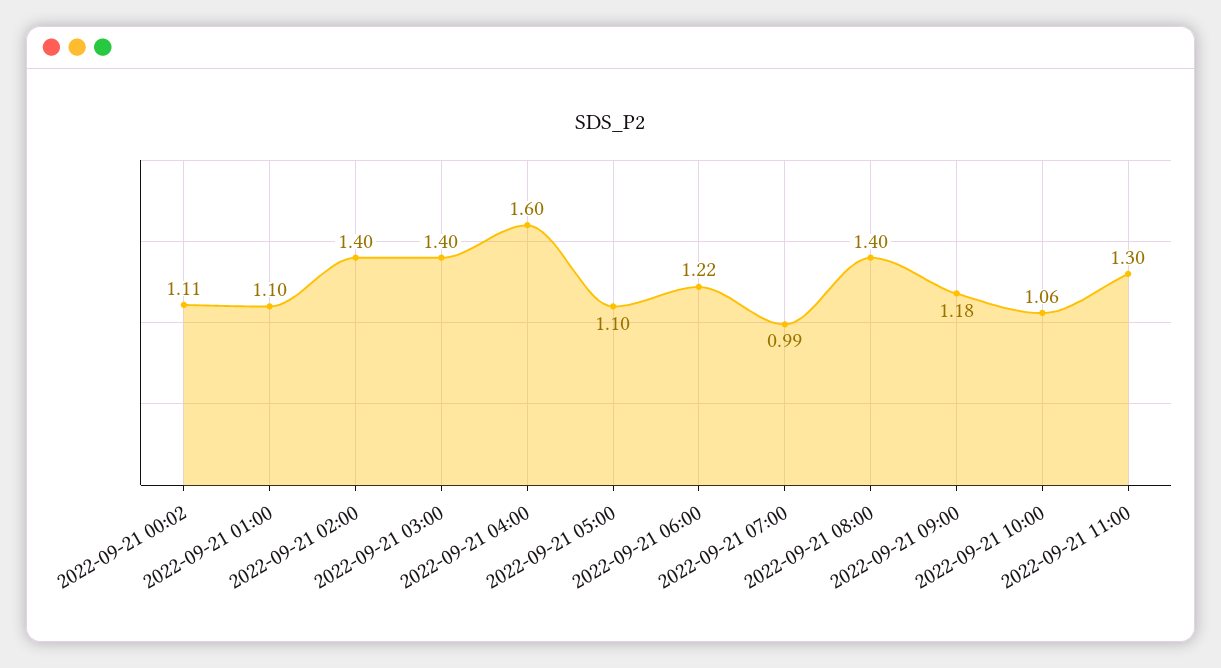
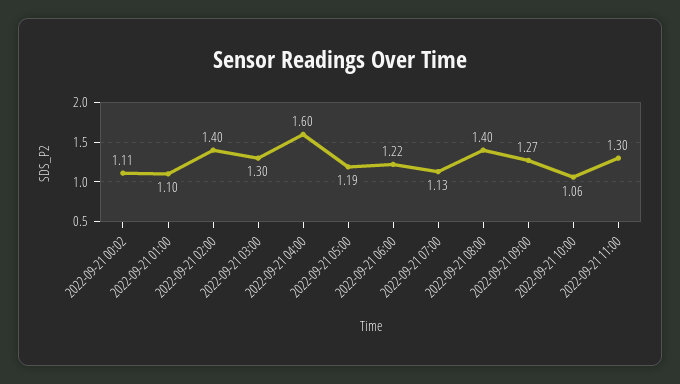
2022-09-21 03:00: 1.4 -> 1.3
2022-09-21 05:00: 1.1 -> 1.19
2022-09-21 07:00: 0.99 -> 1.13
2022-09-21 09:00: 1.18 -> 1.27

